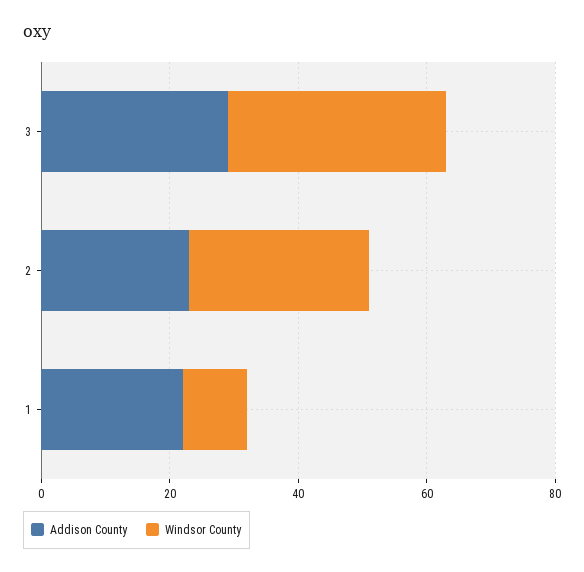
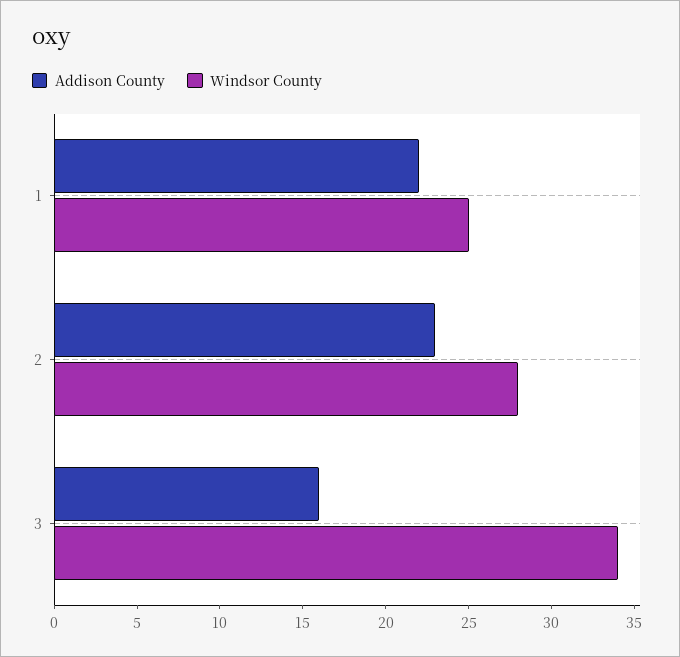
Addison County, 3: 30 -> 16
Windsor County, 1: 10 -> 25

